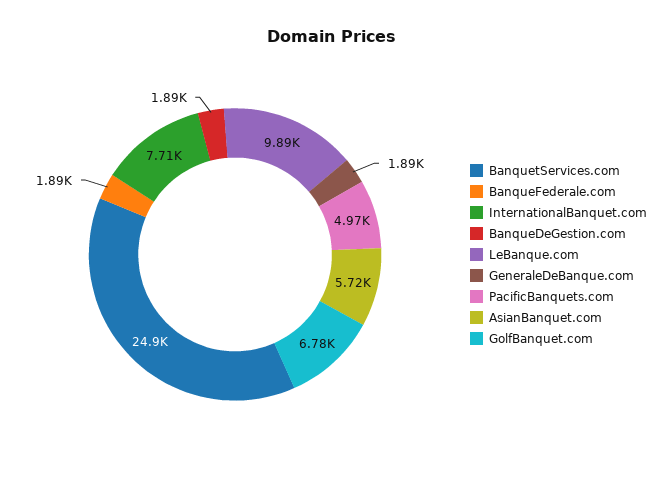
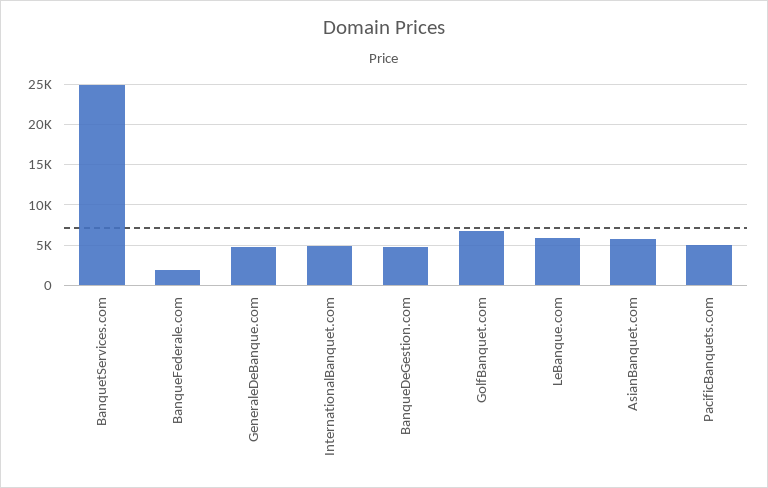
InternationalBanquet.com: 7710 -> 5000
BanqueDeGestion.com: 1890 -> 5000
LeBanque.com: 9890 -> 6000
GeneraleDeBanque.com: 1890 -> 5000

